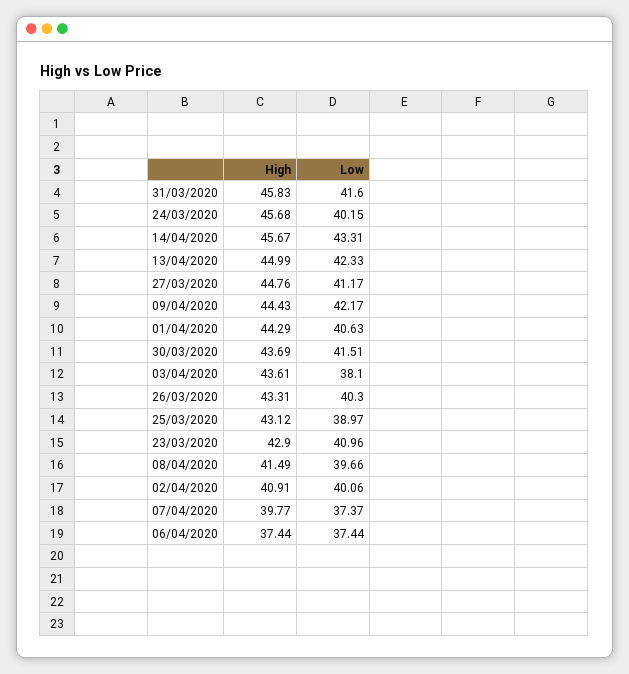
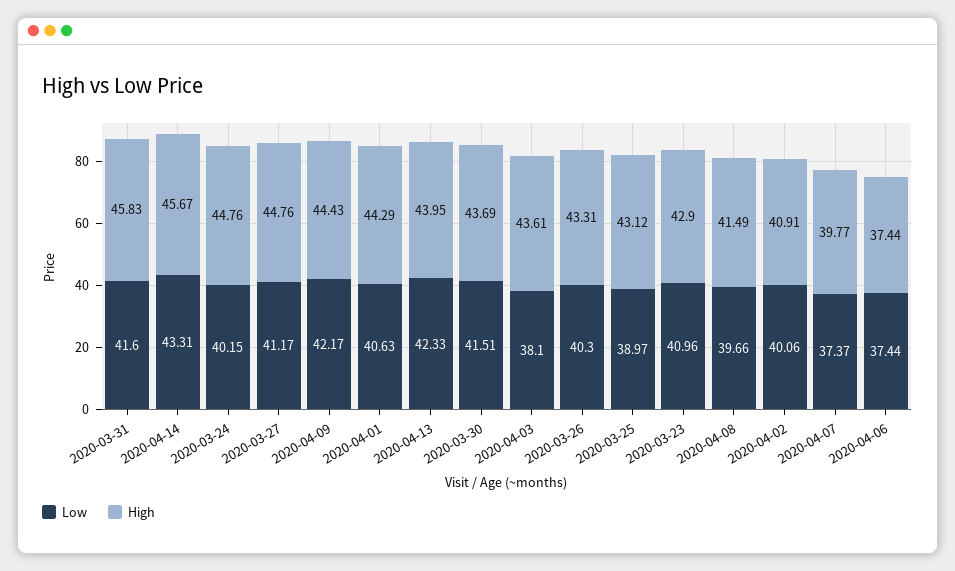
High, 24/03/2020: 45.68 -> 44.76
High, 13/04/2020: 44.99 -> 43.95

